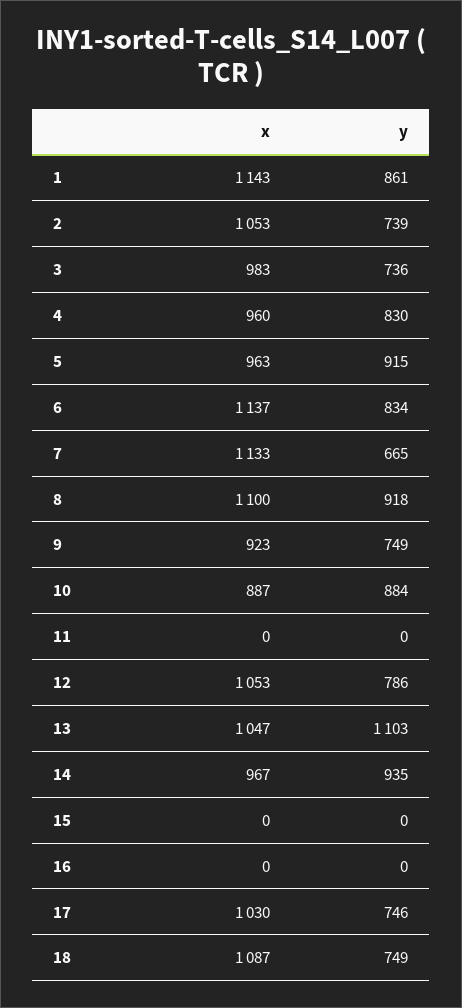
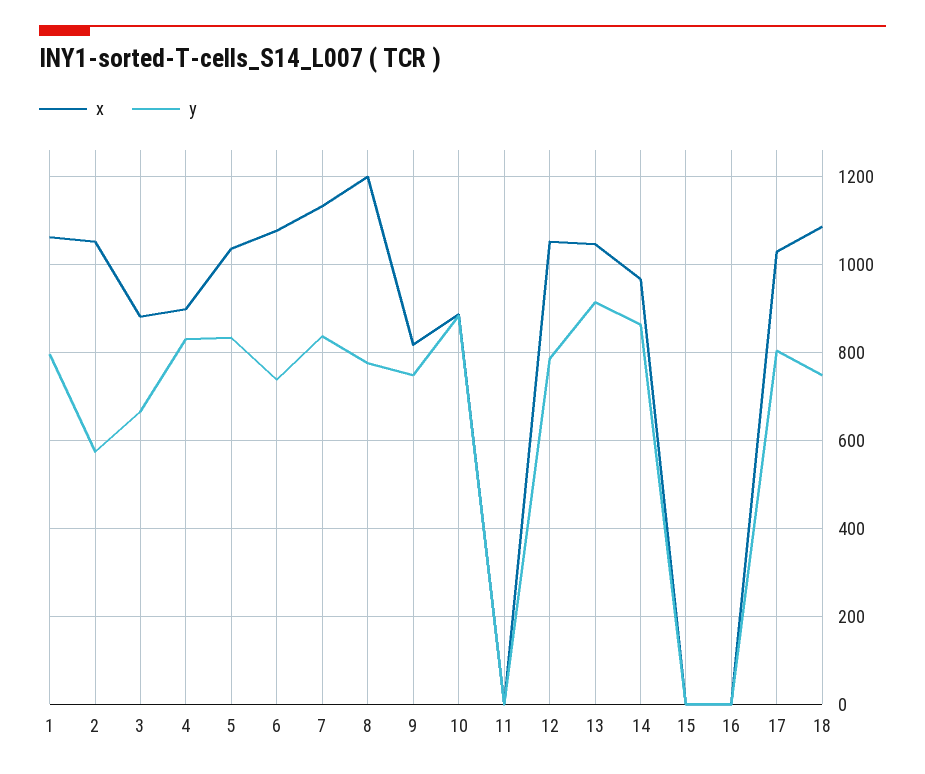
x, 1: 1143 -> 1060
y, 1: 861 -> 800
y, 2: 739 -> 580
x, 3: 983 -> 880
y, 3: 736 -> 660
x, 4: 960 -> 900
x, 5: 963 -> 1040
y, 5: 915 -> 840
x, 6: 1137 -> 1080
y, 6: 834 -> 740
y, 7: 665 -> 840
x, 8: 1100 -> 1200
y, 8: 918 -> 780
x, 9: 923 -> 820
y, 13: 1103 -> 920
y, 14: 935 -> 860
y, 17: 746 -> 800

